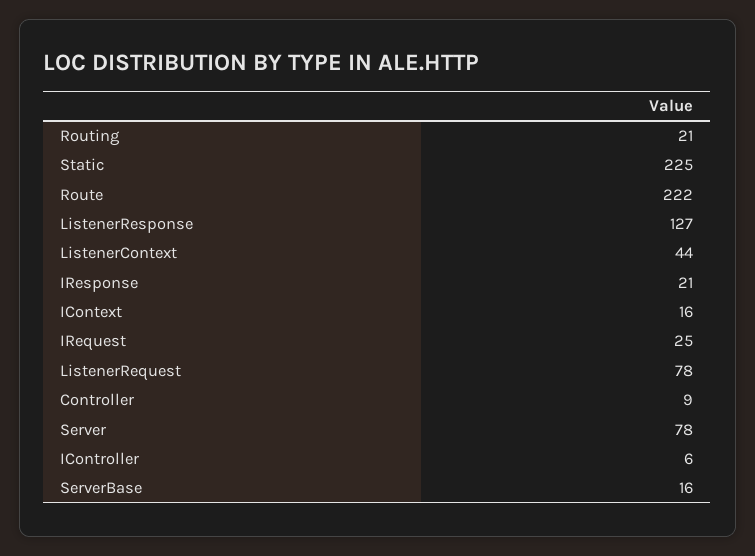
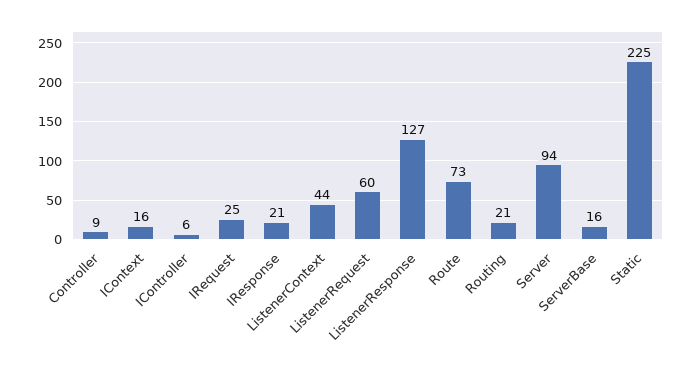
Route: 222 -> 73
ListenerRequest: 78 -> 60
Server: 78 -> 94

